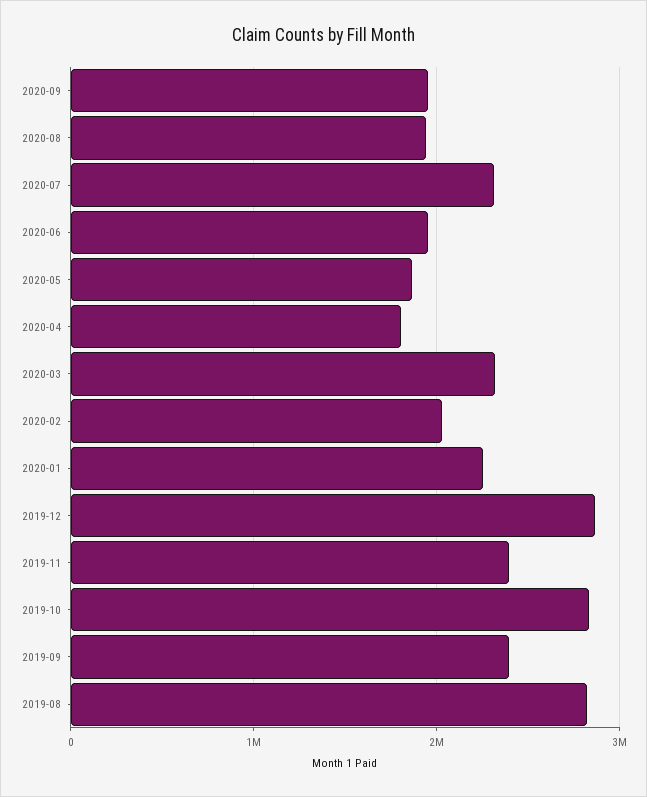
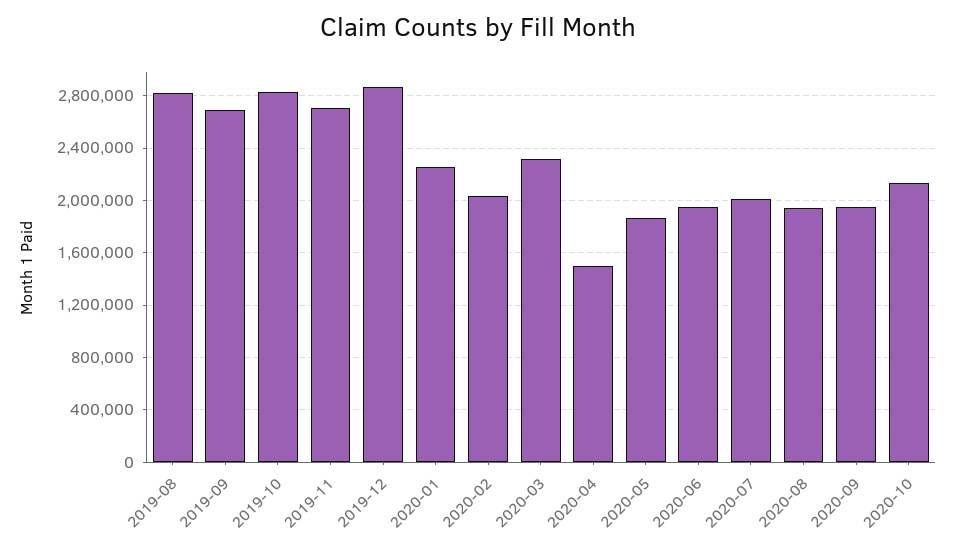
2020-07: 2300000 -> 2000000
2020-04: 1800000 -> 1500000
2019-11: 2400000 -> 2700000
2019-09: 2400000 -> 2700000
2020-10: none -> 2150000

